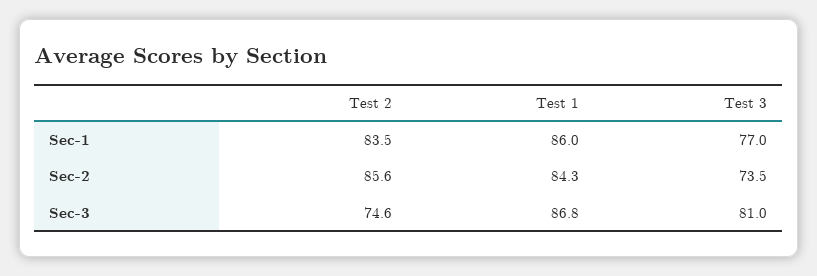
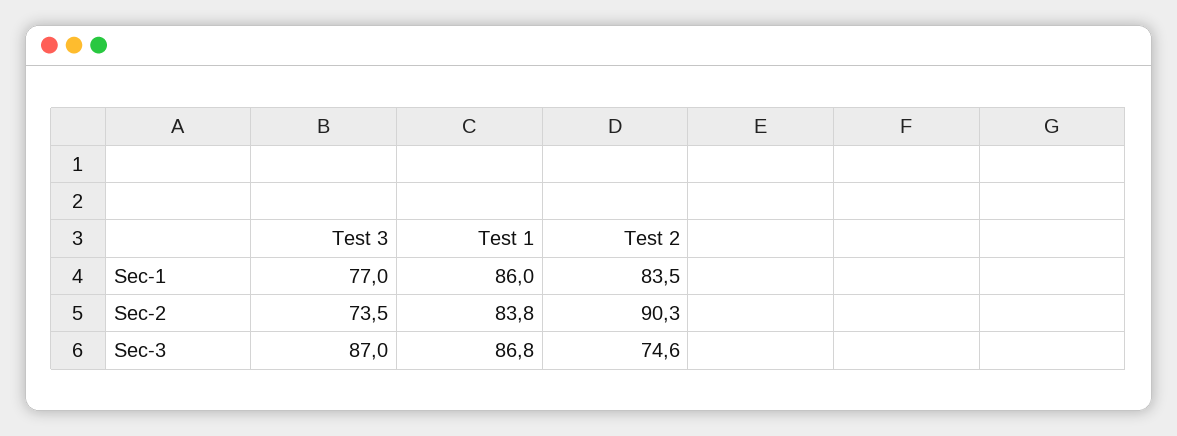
Test 2, Sec-2: 85.6 -> 90.3
Test 1, Sec-2: 84.3 -> 83.8
Test 3, Sec-3: 81 -> 87

